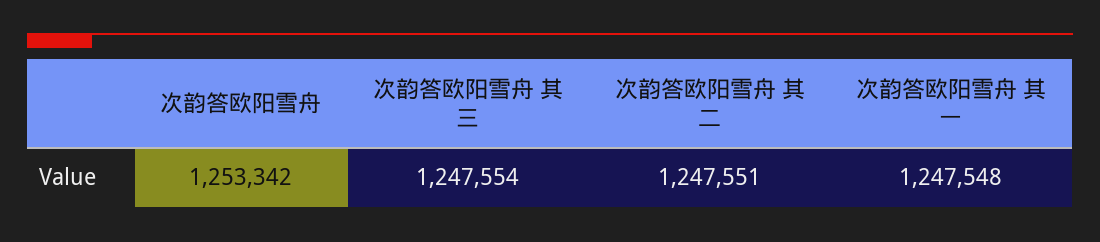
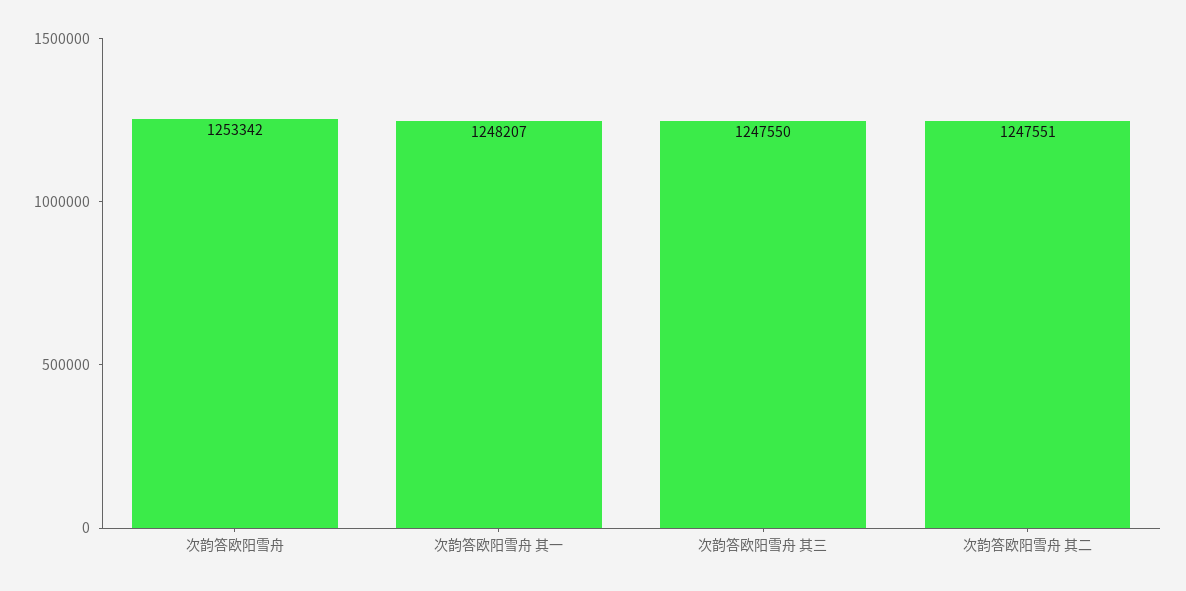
次韵答欧阳雪舟 其三: 1247554 -> 1247550
次韵答欧阳雪舟 其一: 1247548 -> 1248207

